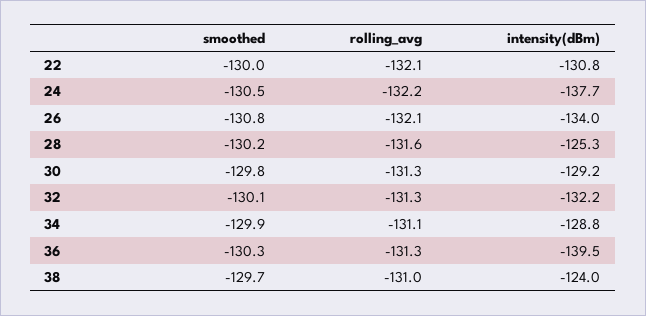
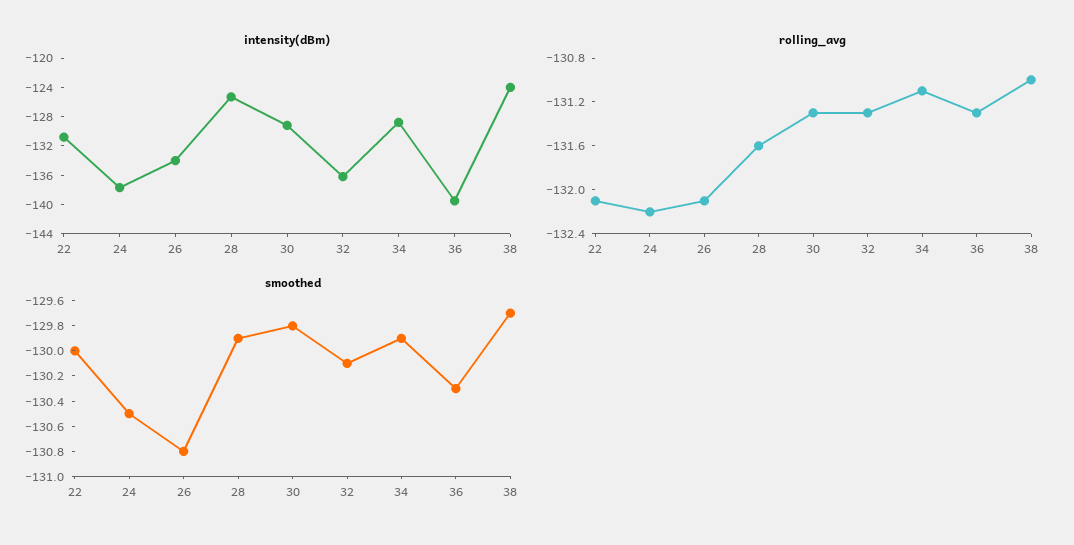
smoothed, 28: -130.2 -> -129.9
intensity(dBm), 32: -132.2 -> -136

